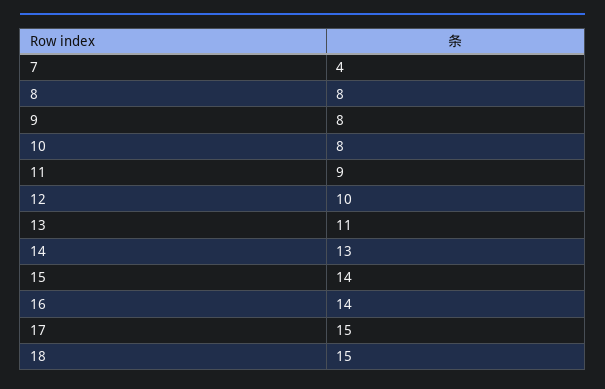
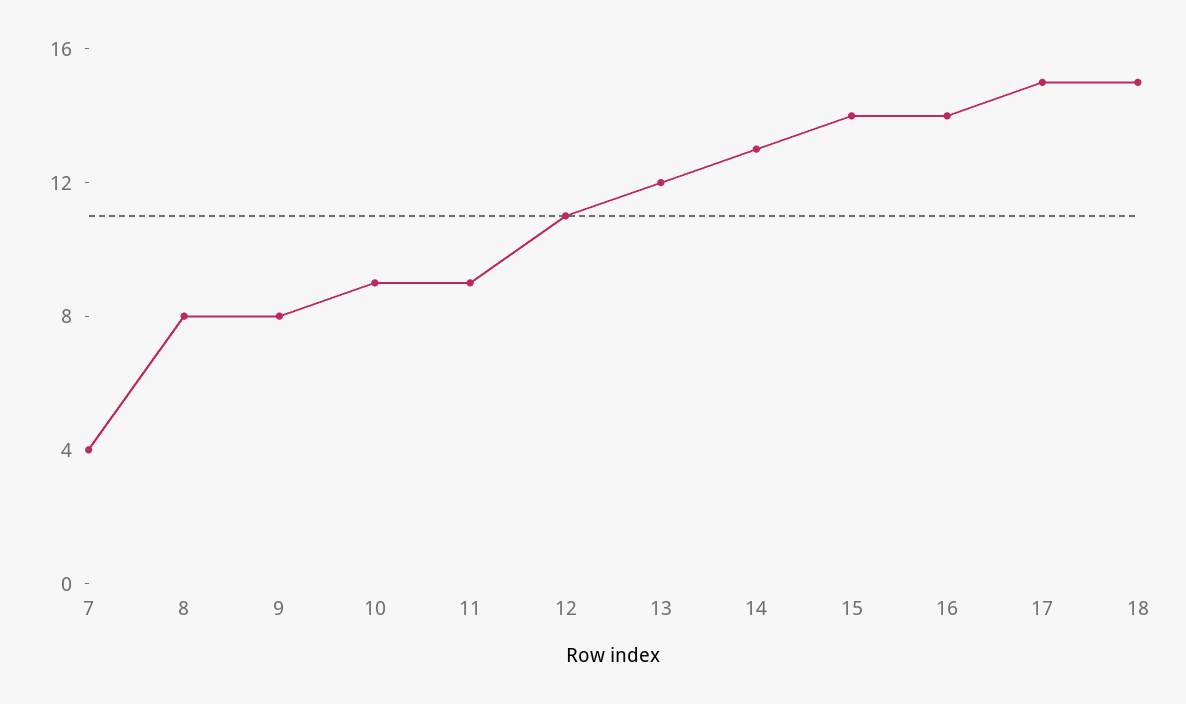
10: 8 -> 9
12: 10 -> 11
13: 11 -> 12

